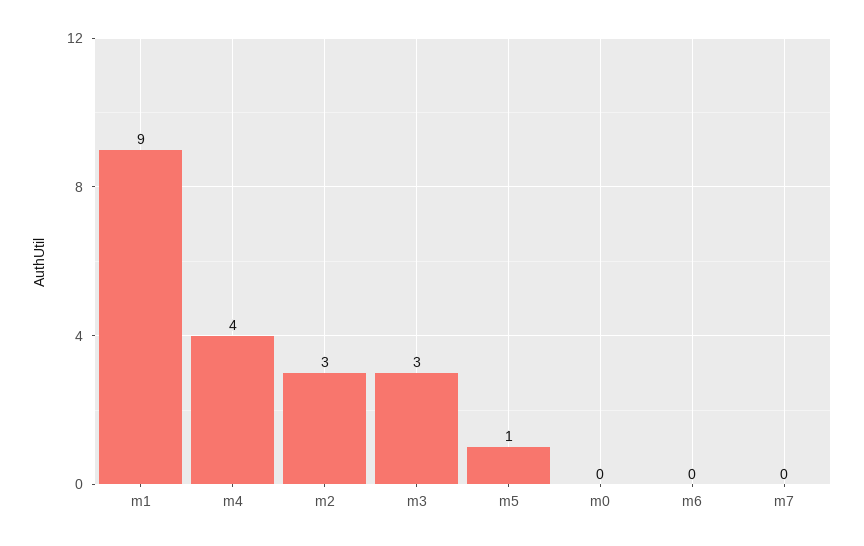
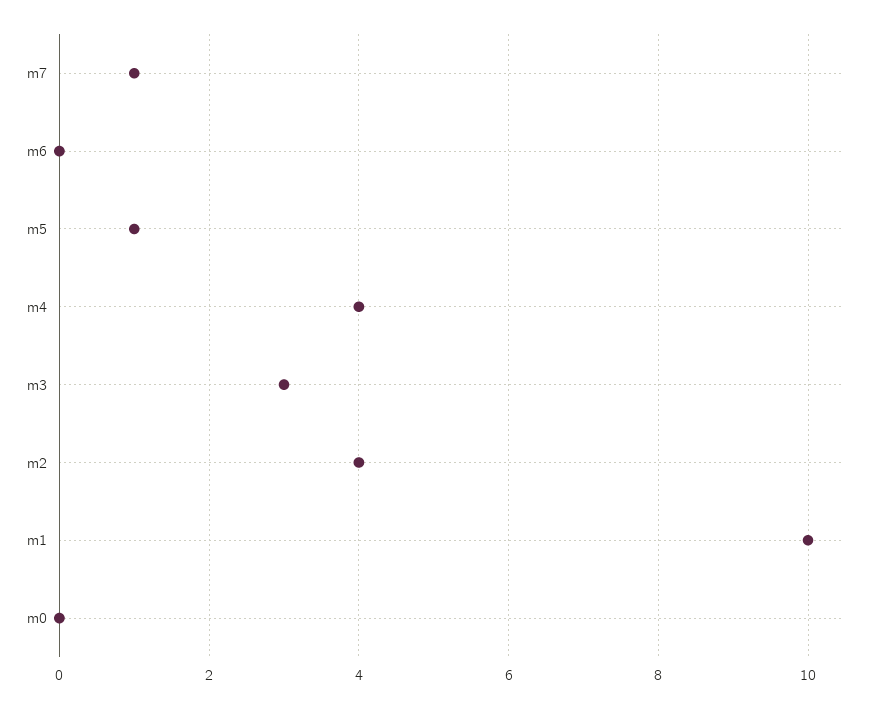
m1: 9 -> 10
m2: 3 -> 4
m7: 0 -> 1

